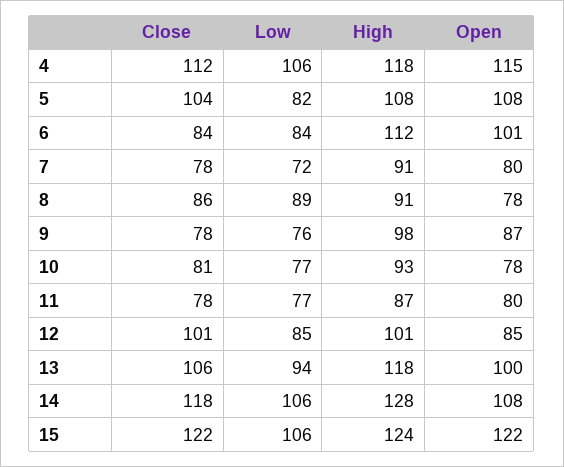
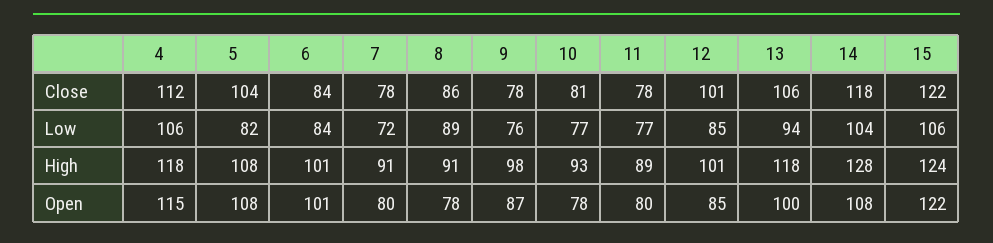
High, 6: 112 -> 101
High, 11: 87 -> 89
Low, 14: 106 -> 104

